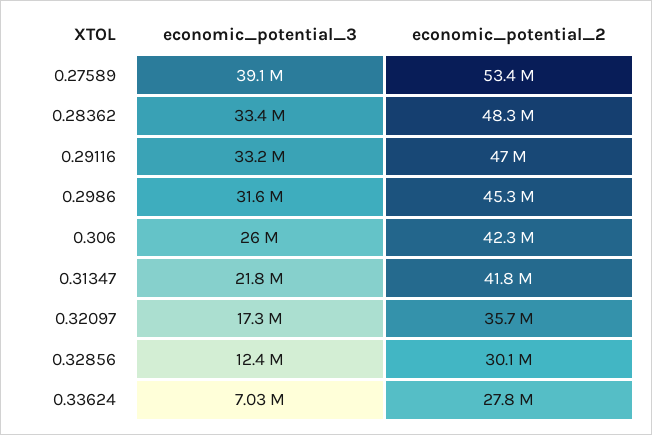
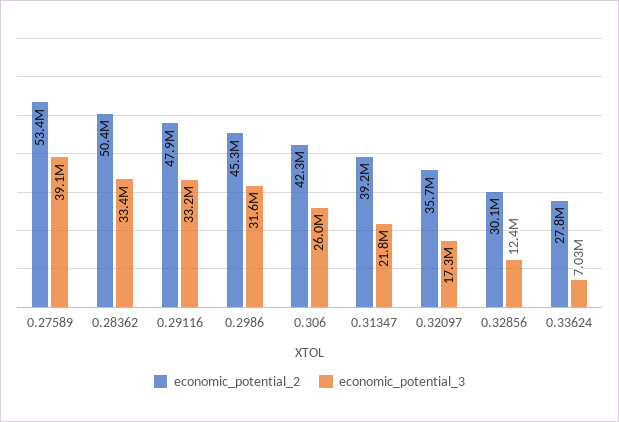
economic_potential_2, 0.28362: 48300000 -> 50400000
economic_potential_2, 0.29116: 47000000 -> 47900000
economic_potential_2, 0.31347: 41800000 -> 39200000

